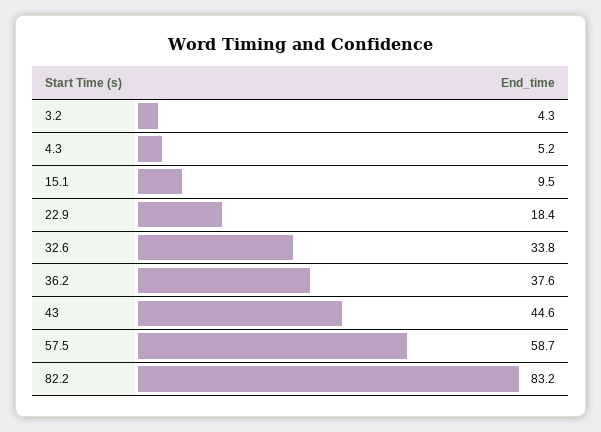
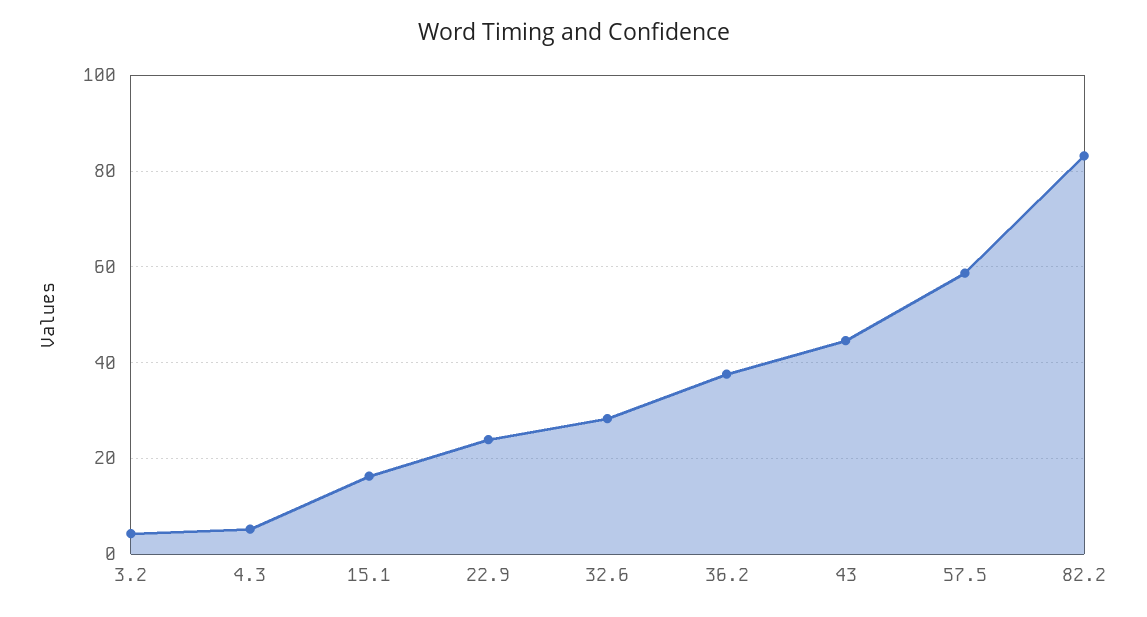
15.1: 9.5 -> 16
22.9: 18.4 -> 24
32.6: 33.8 -> 28

